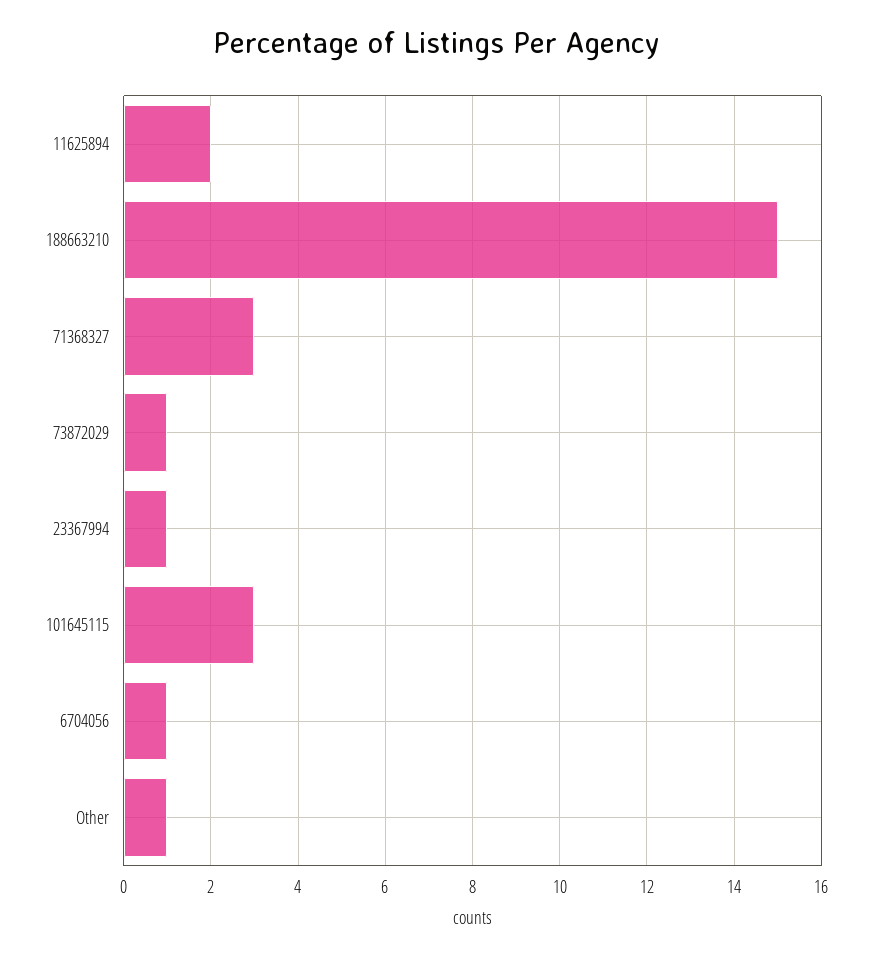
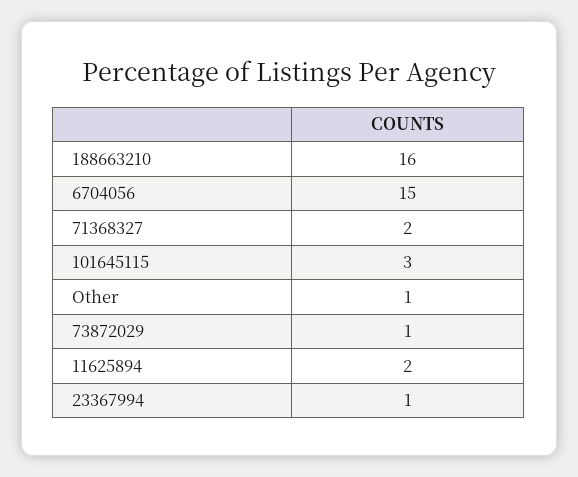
188663210: 15 -> 16
71368327: 3 -> 2
6704056: 1 -> 15

